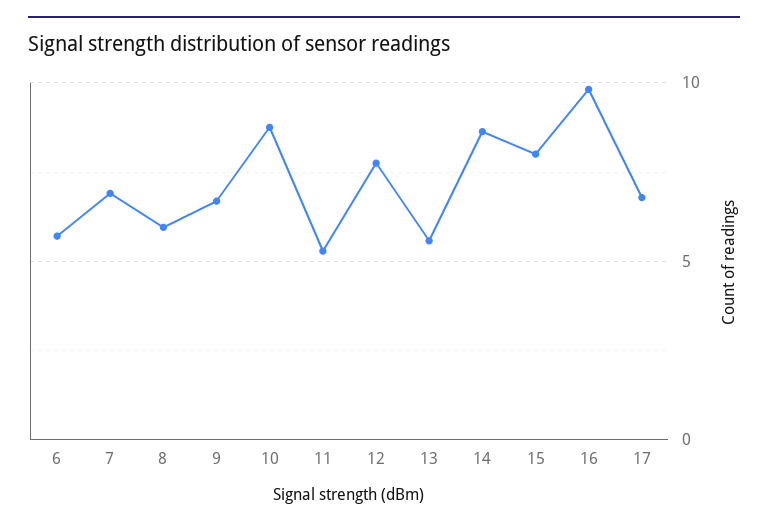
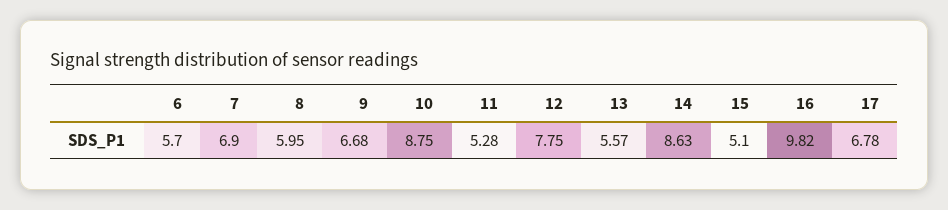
15: 8 -> 5.1

